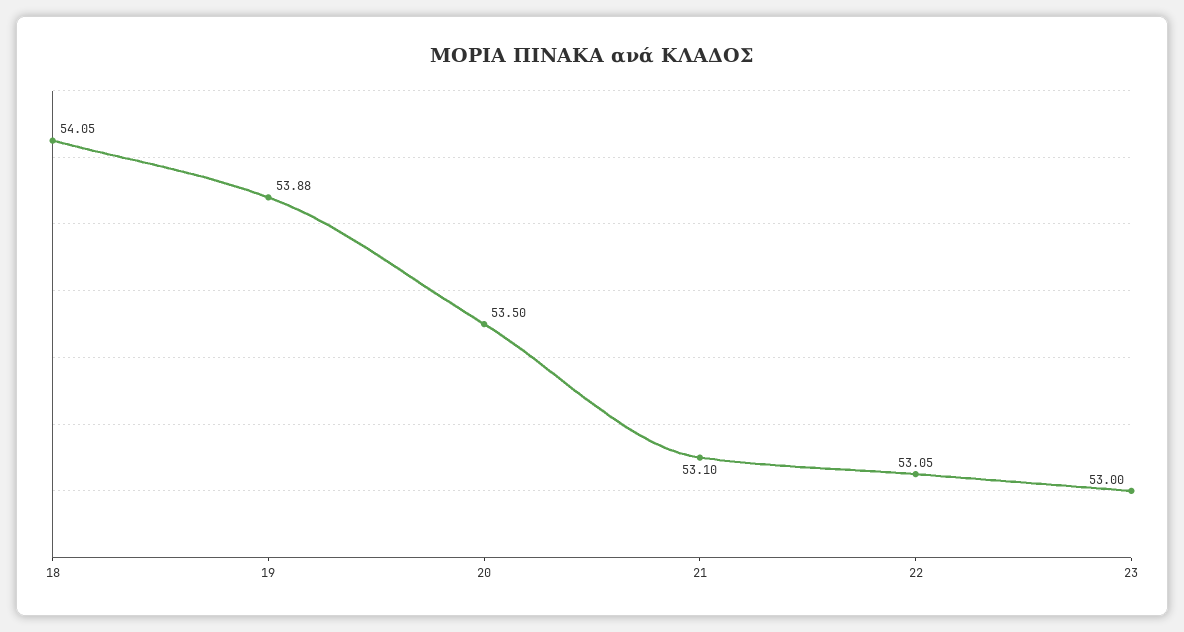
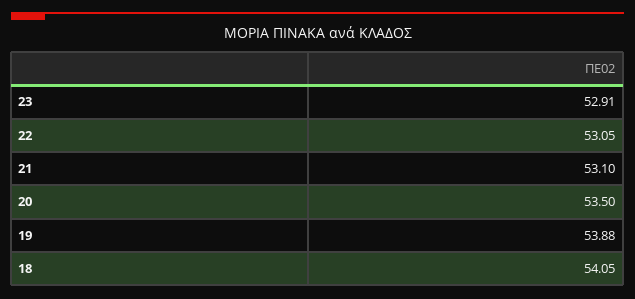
23: 53 -> 52.91

